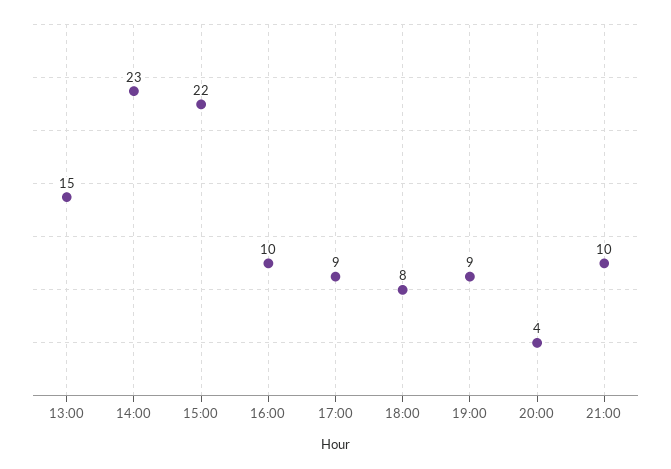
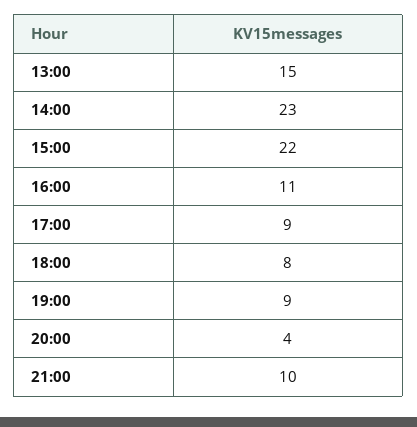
16:00: 10 -> 11

